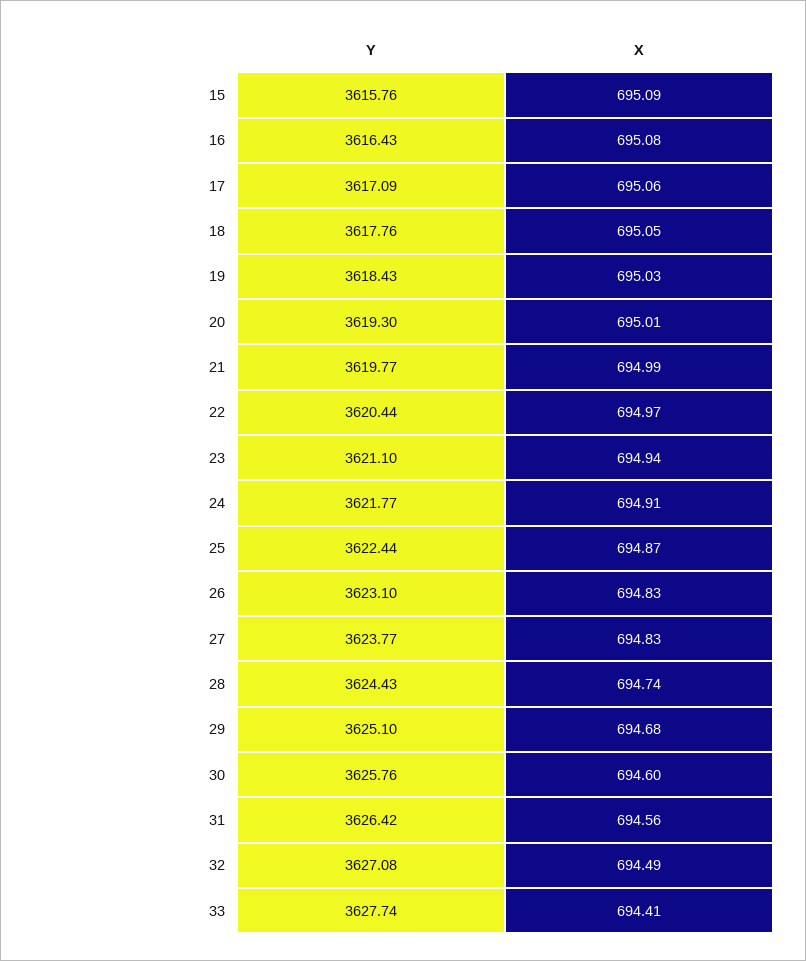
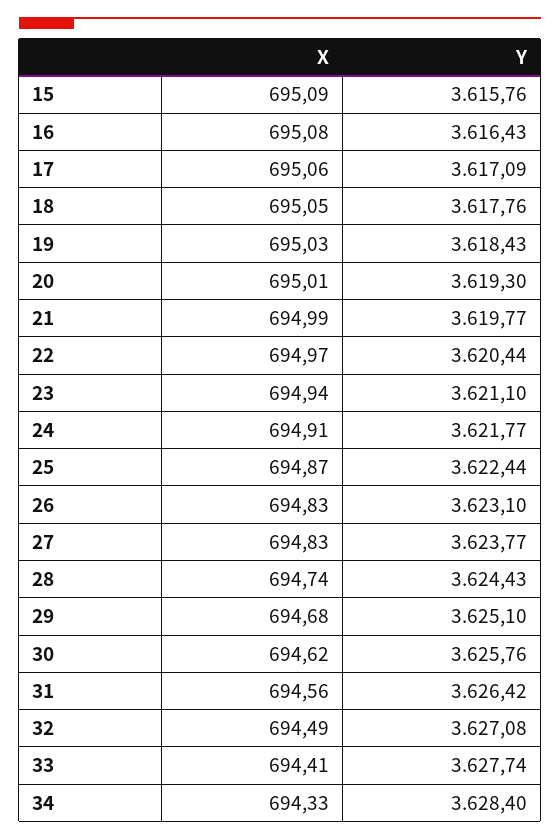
X, 30: 694.6 -> 694.62
X, 34: none -> 694.33
Y, 34: none -> 3628.4

